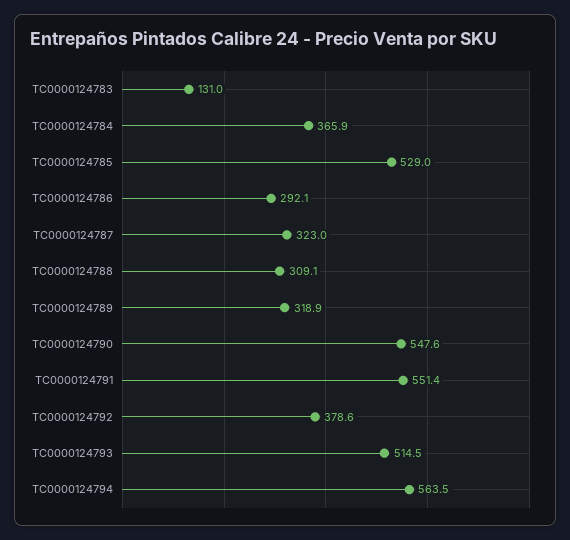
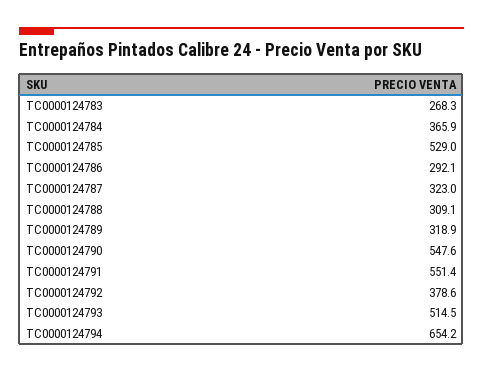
TC0000124783: 131 -> 268.3
TC0000124794: 563.5 -> 654.2

